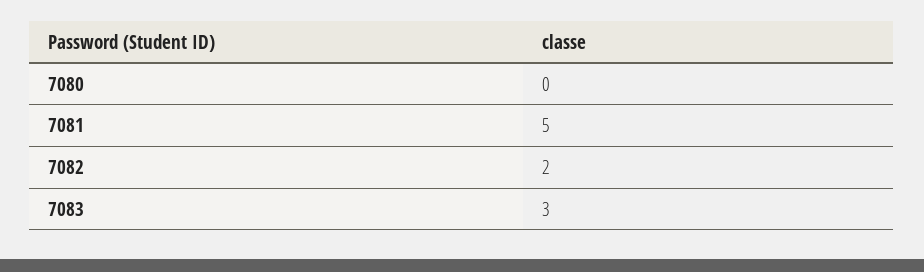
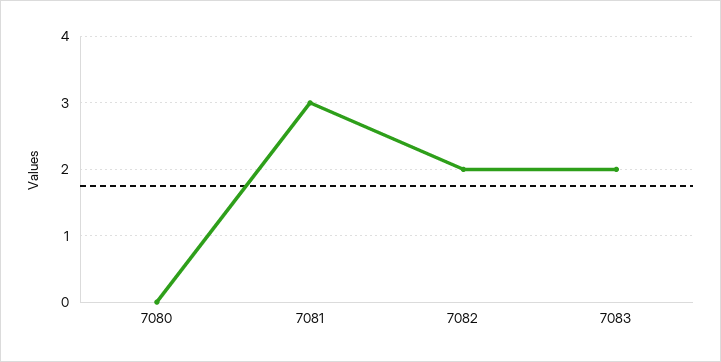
7081: 5 -> 3
7083: 3 -> 2

